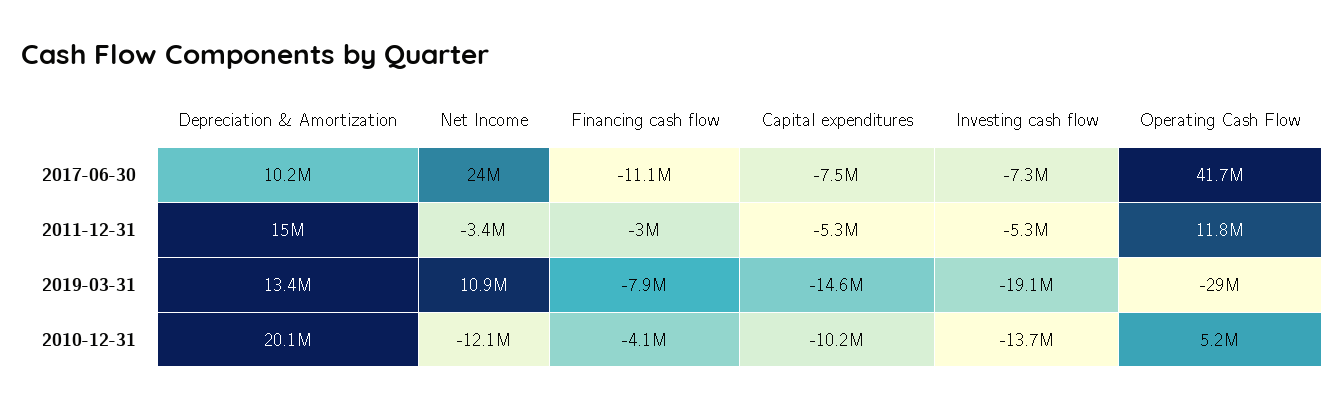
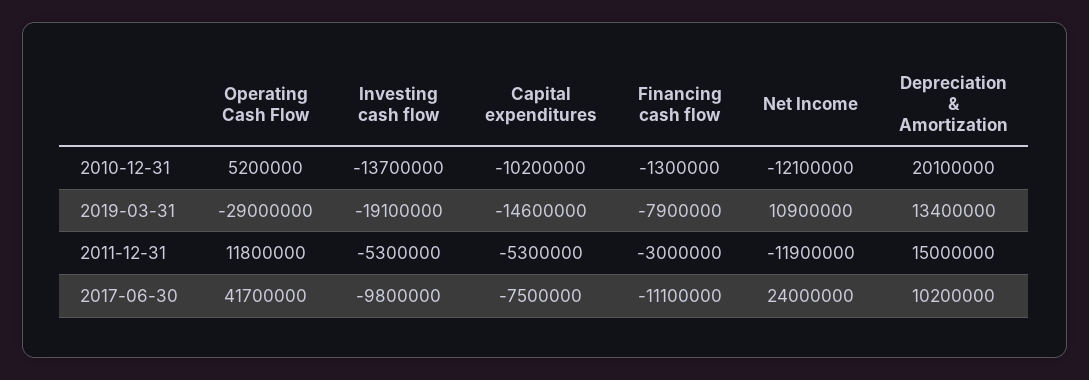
Investing cash flow, 2017-06-30: -7300000 -> -9800000
Net Income, 2011-12-31: -3400000 -> -11900000
Financing cash flow, 2010-12-31: -4100000 -> -1300000

